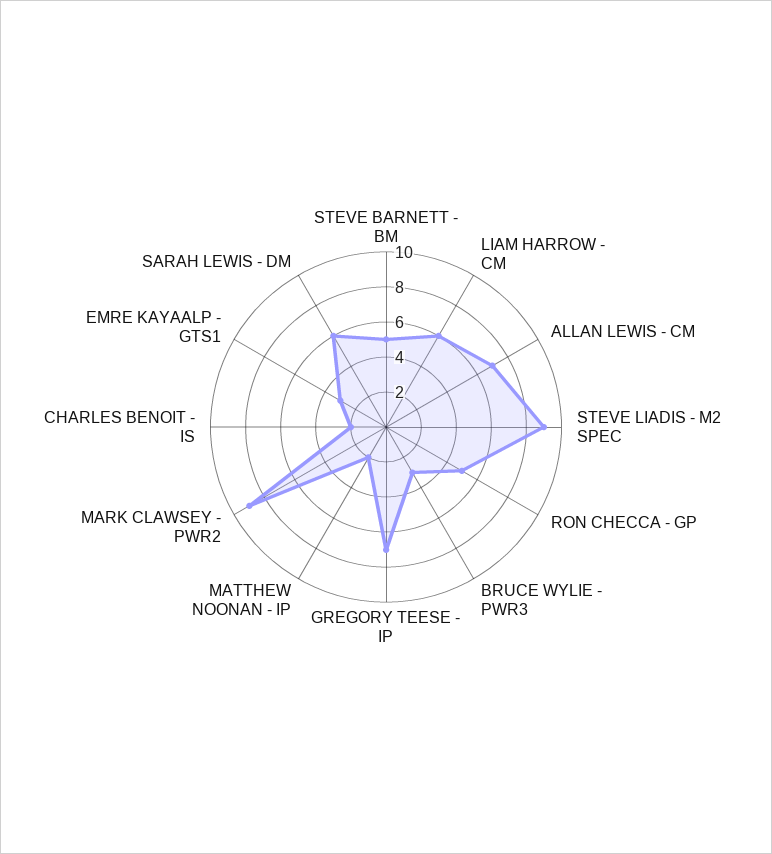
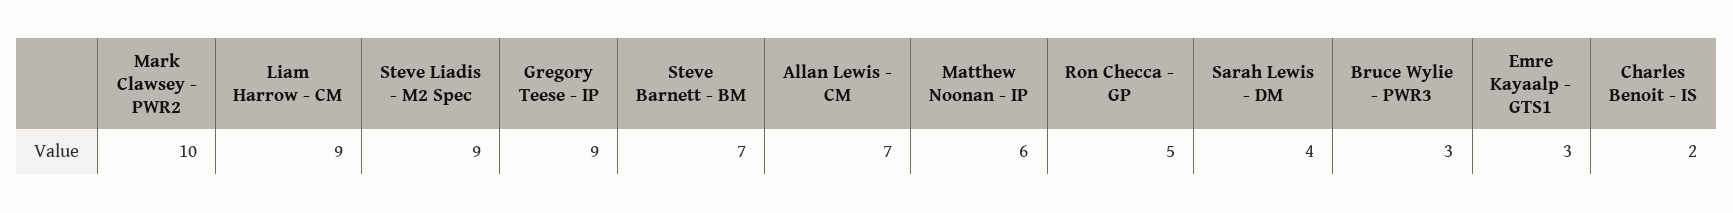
STEVE BARNETT - BM: 5 -> 7
LIAM HARROW - CM: 6 -> 9
GREGORY TEESE - IP: 7 -> 9
MATTHEW NOONAN - IP: 2 -> 6
MARK CLAWSEY - PWR2: 9 -> 10
SARAH LEWIS - DM: 6 -> 4

